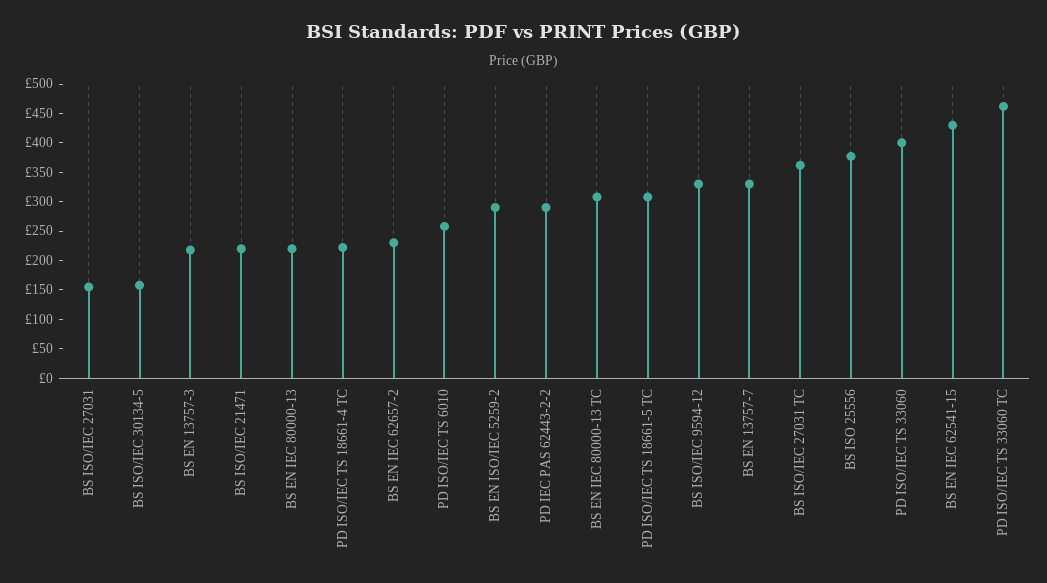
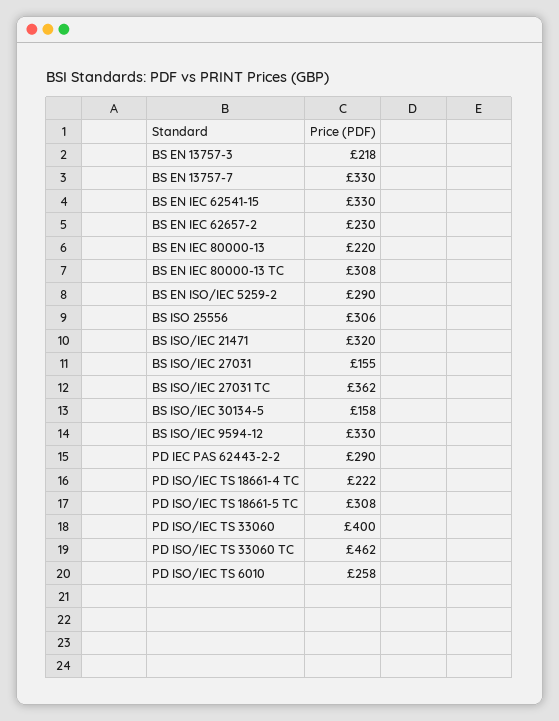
BS ISO/IEC 21471: 225 -> 320
BS ISO 25556: 375 -> 306
BS EN IEC 62541-15: 425 -> 330

